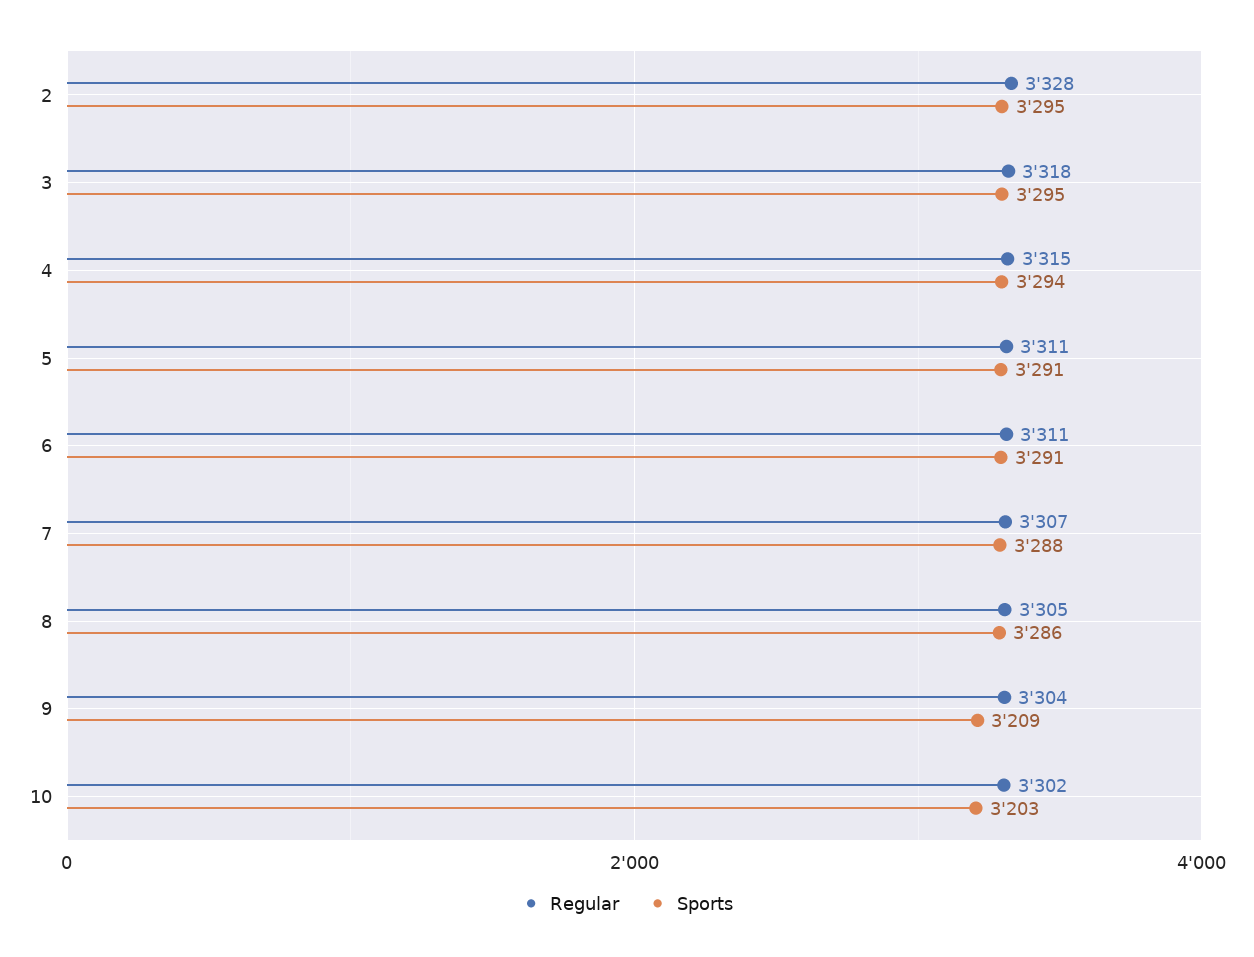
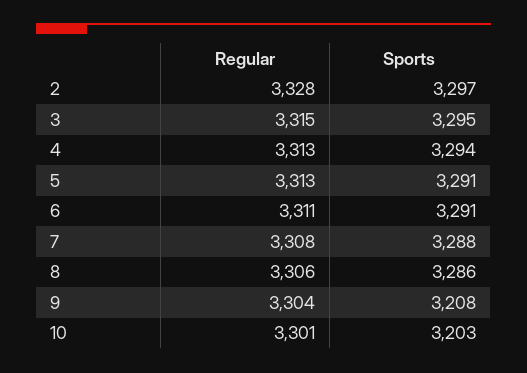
Sports, 2: 3295 -> 3297
Regular, 3: 3318 -> 3315
Regular, 4: 3315 -> 3313
Regular, 5: 3311 -> 3313
Regular, 7: 3307 -> 3308
Regular, 8: 3305 -> 3306
Sports, 9: 3209 -> 3208
Regular, 10: 3302 -> 3301

